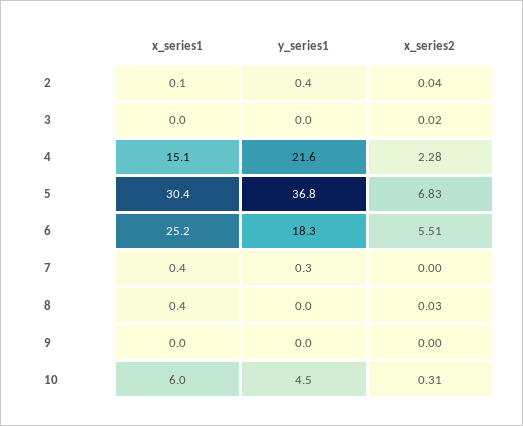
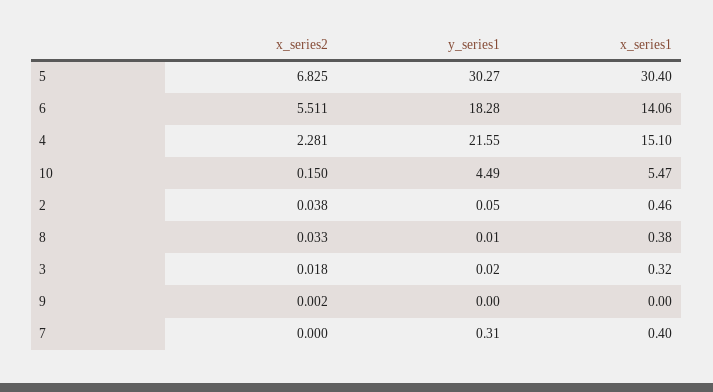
x_series1, 2: 0.1 -> 0.46
y_series1, 2: 0.4 -> 0.05
x_series1, 3: 0 -> 0.32
y_series1, 5: 36.8 -> 30.27
x_series1, 6: 25.2 -> 14.06
x_series1, 10: 6 -> 5.47
x_series2, 10: 0.31 -> 0.15

